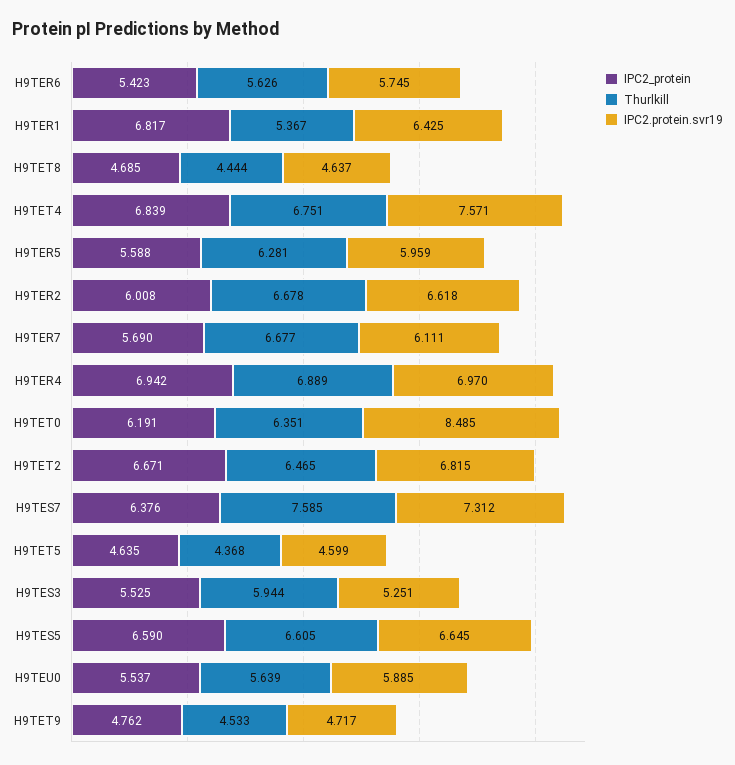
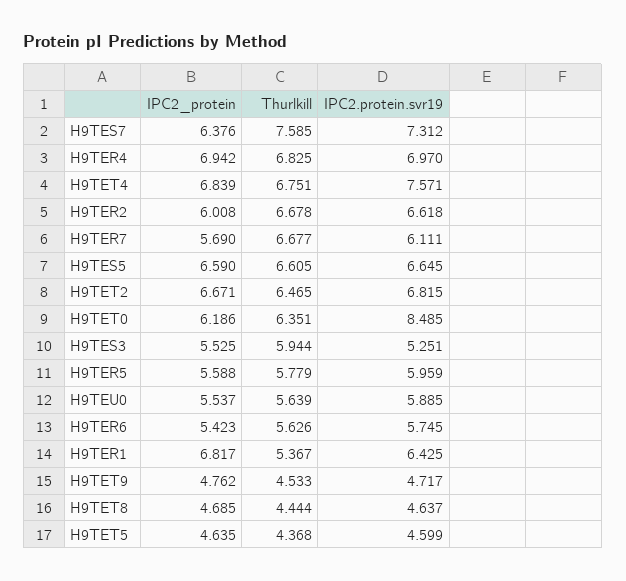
Thurlkill, H9TER5: 6.281 -> 5.779
Thurlkill, H9TER4: 6.889 -> 6.825
IPC2_protein, H9TET0: 6.191 -> 6.186

